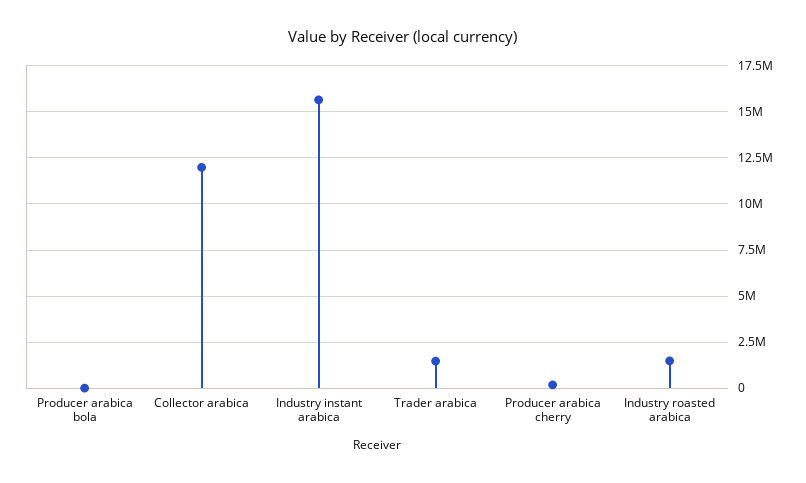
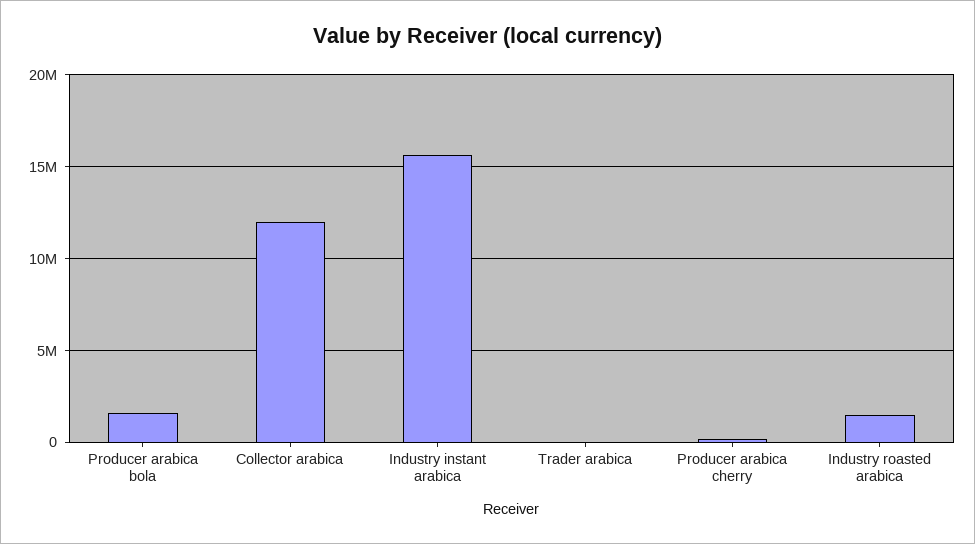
Producer arabica bola: 0 -> 1500000
Trader arabica: 1500000 -> 0

